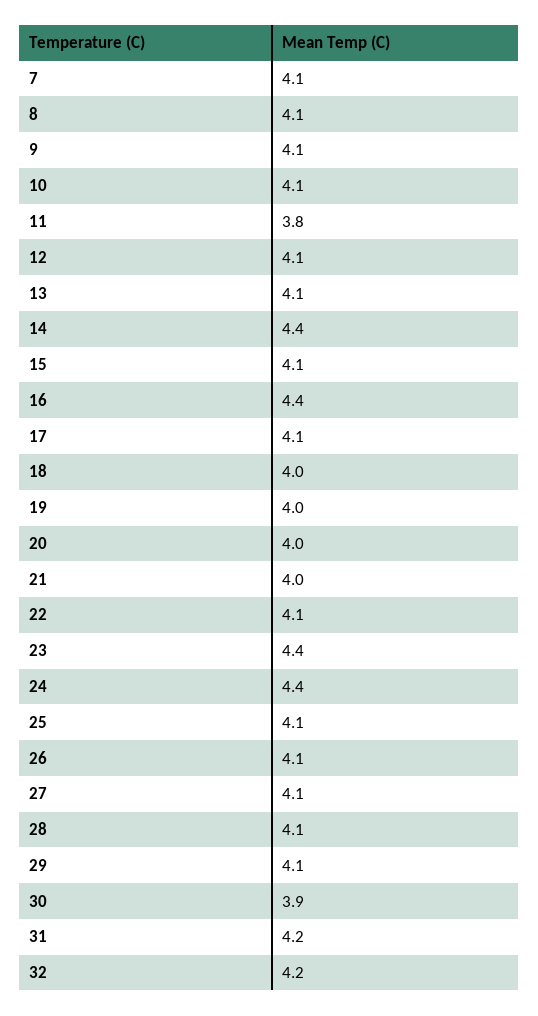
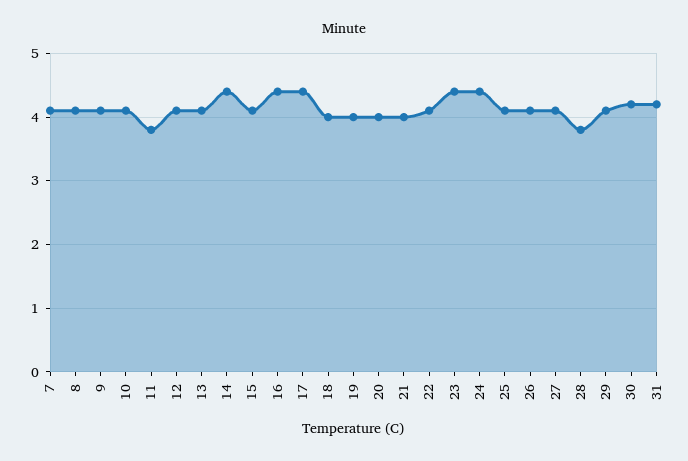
17: 4.1 -> 4.4
28: 4.1 -> 3.8
30: 3.9 -> 4.2
32: 4.2 -> none

